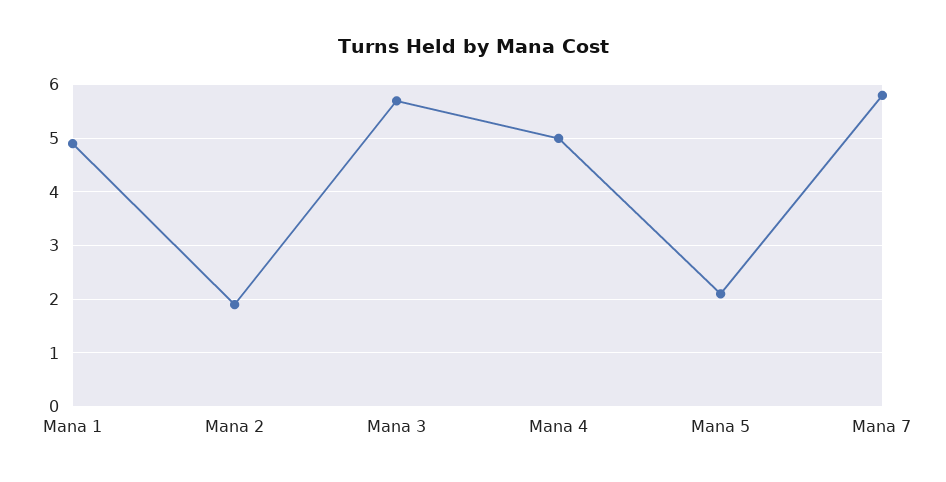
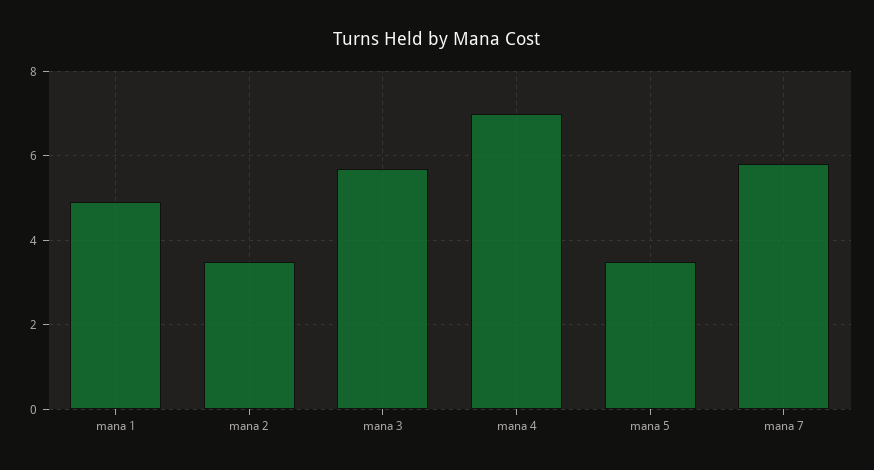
Mana 2: 2 -> 3.5
Mana 4: 5 -> 7
Mana 5: 2 -> 3.5

